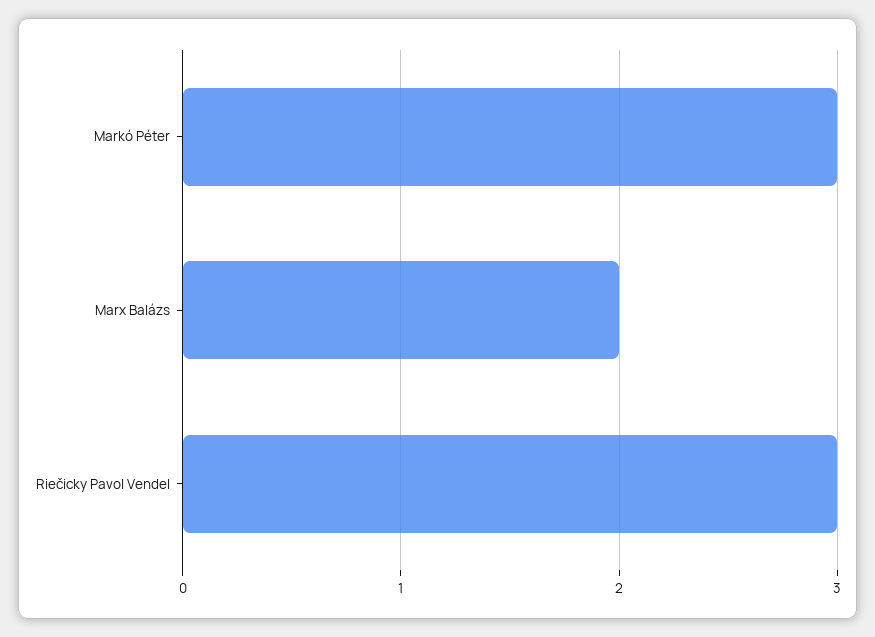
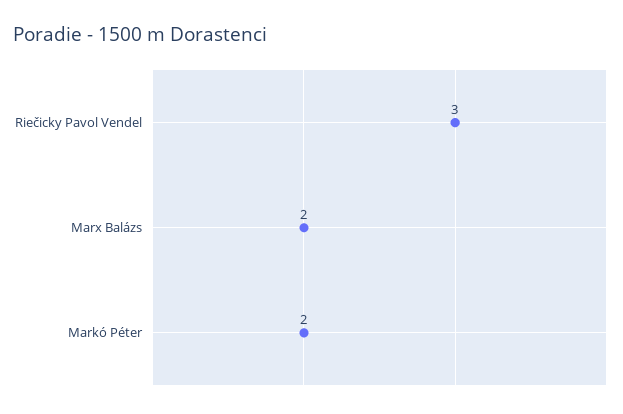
Markó Péter: 3 -> 2

